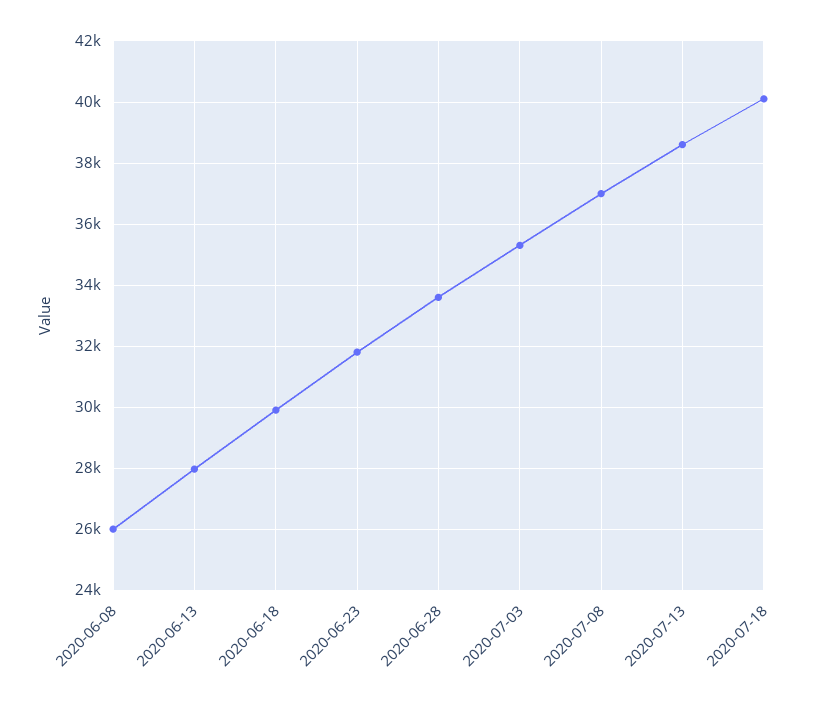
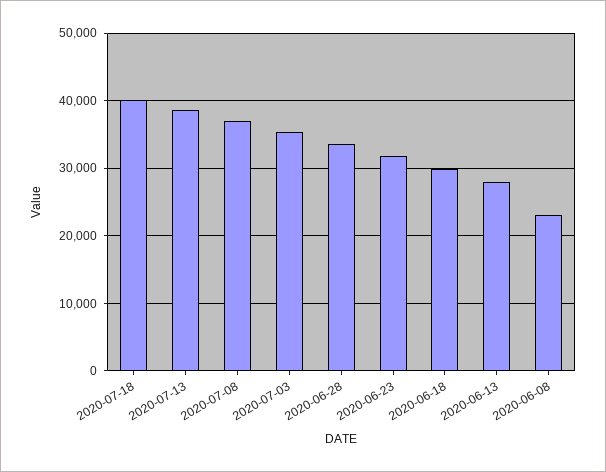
2020-06-08: 26000 -> 23000

